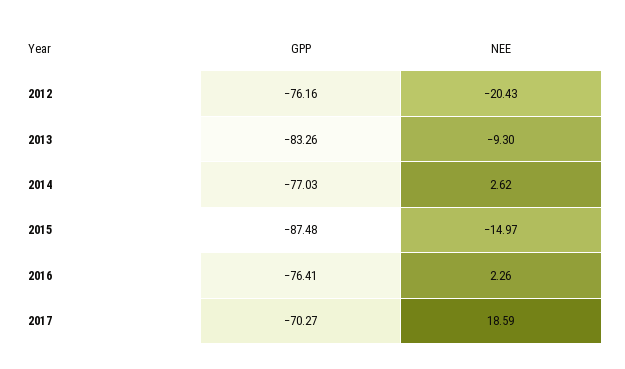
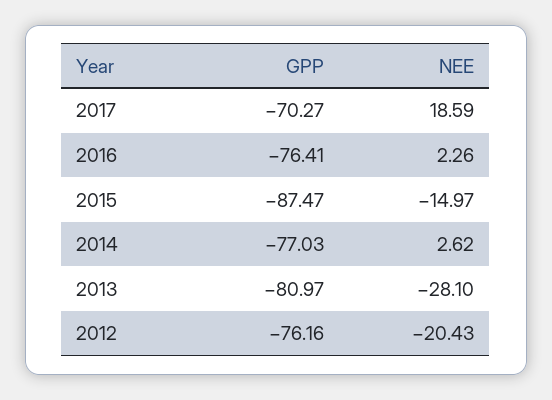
GPP, 2013: -83.26 -> -80.97
NEE, 2013: -9.3 -> -28.1
GPP, 2015: -87.48 -> -87.47

